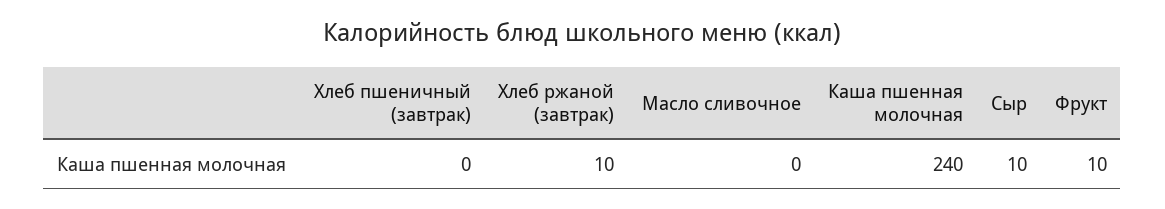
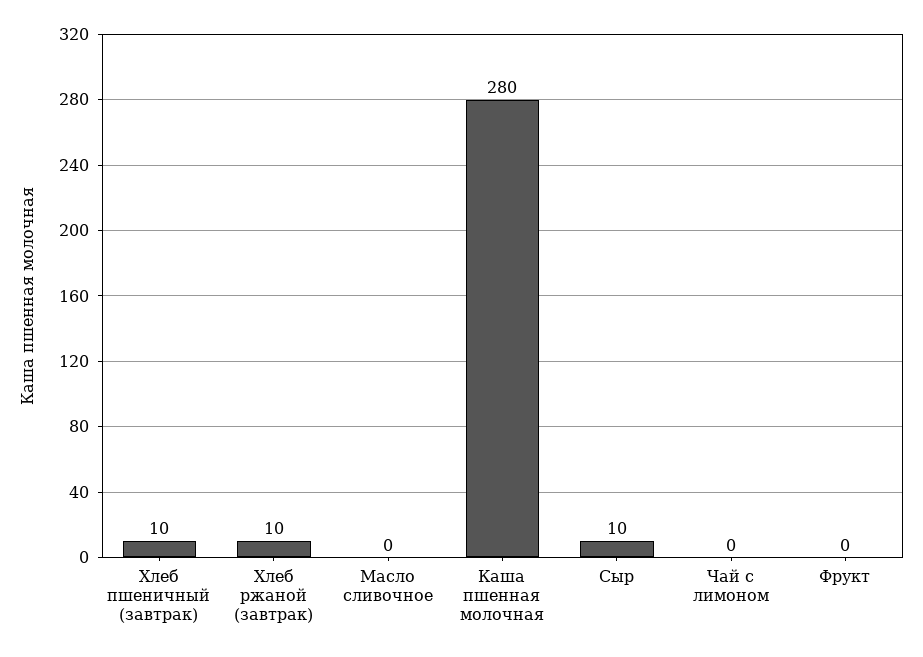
Хлеб пшеничный (завтрак): 0 -> 10
Каша пшенная молочная: 240 -> 280
Фрукт: 10 -> 0
Чай с лимоном: none -> 0

